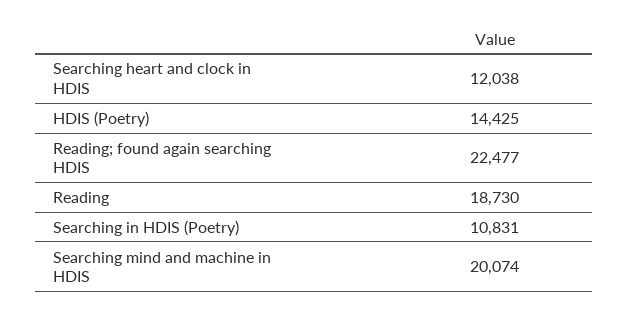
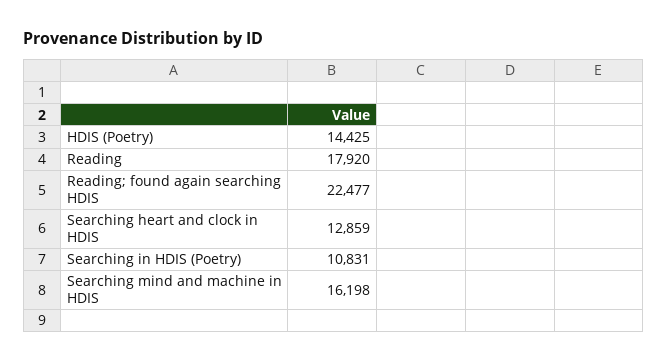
Searching heart and clock in HDIS: 12038 -> 12859
Reading: 18730 -> 17920
Searching mind and machine in HDIS: 20074 -> 16198

